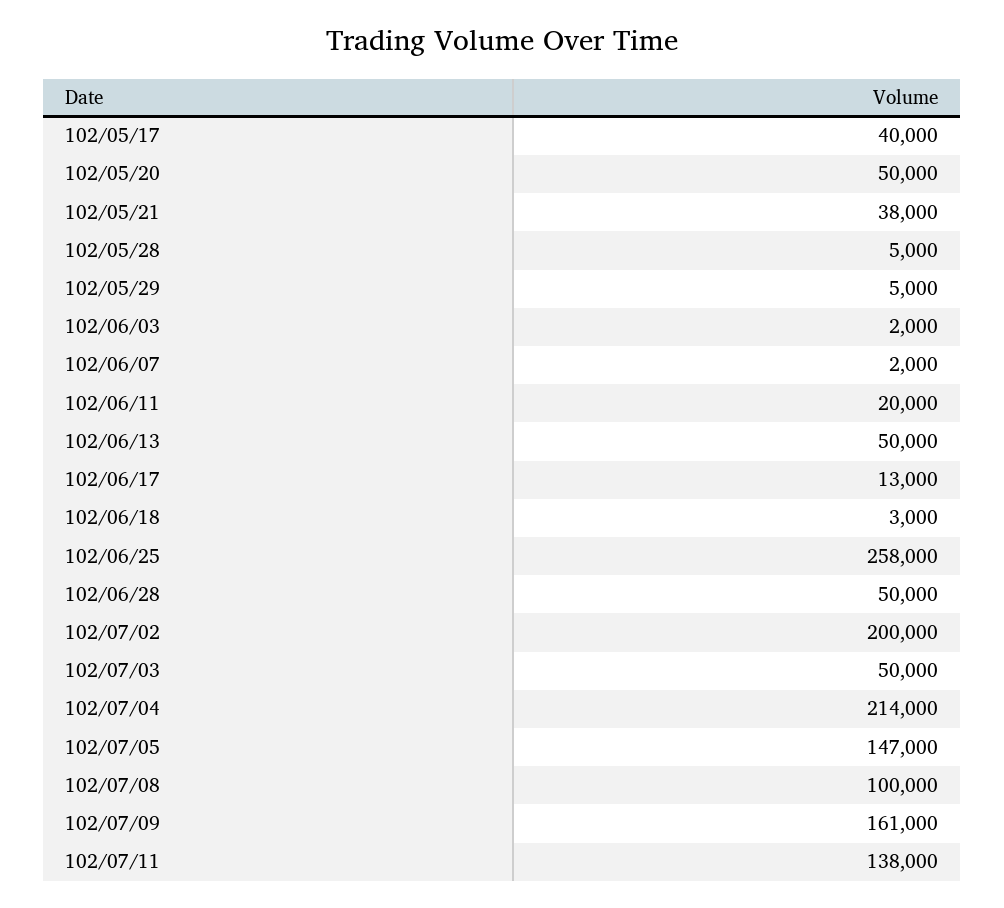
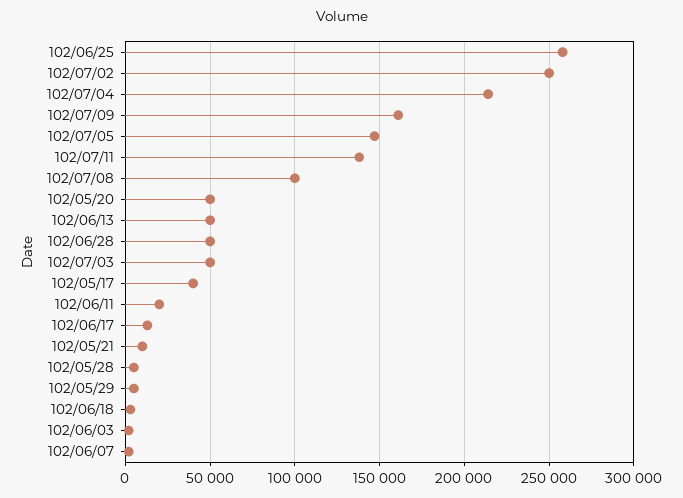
102/05/21: 38000 -> 10000
102/07/02: 200000 -> 250000

